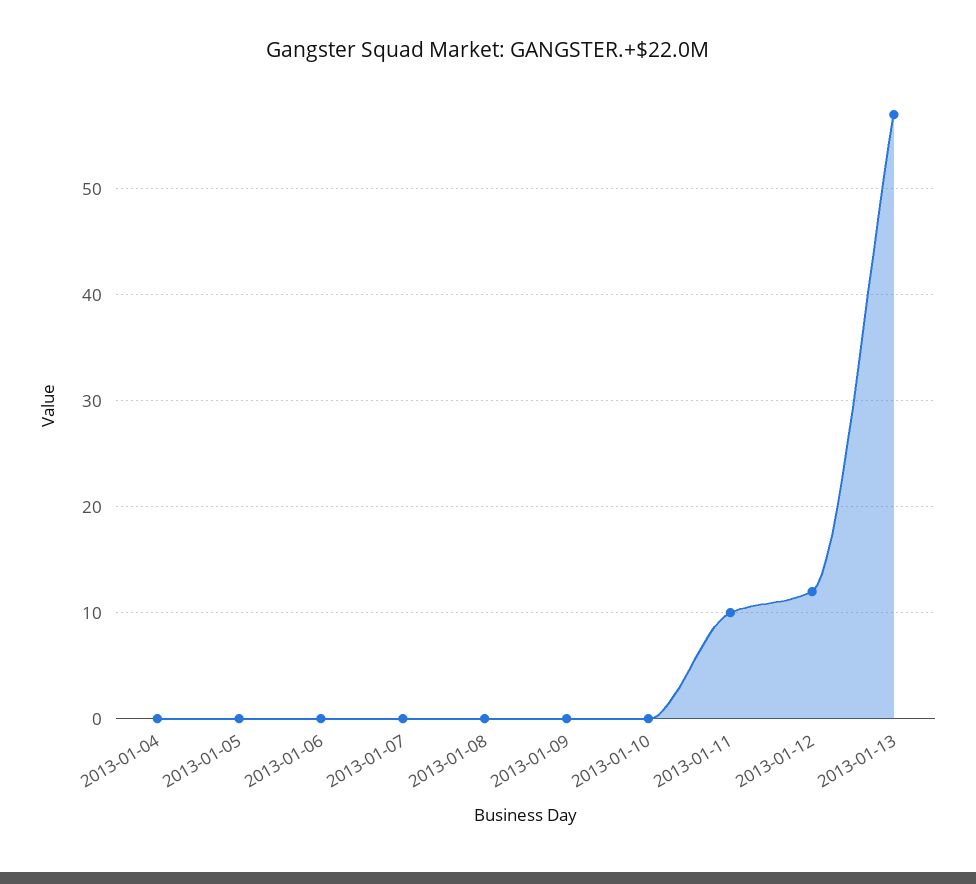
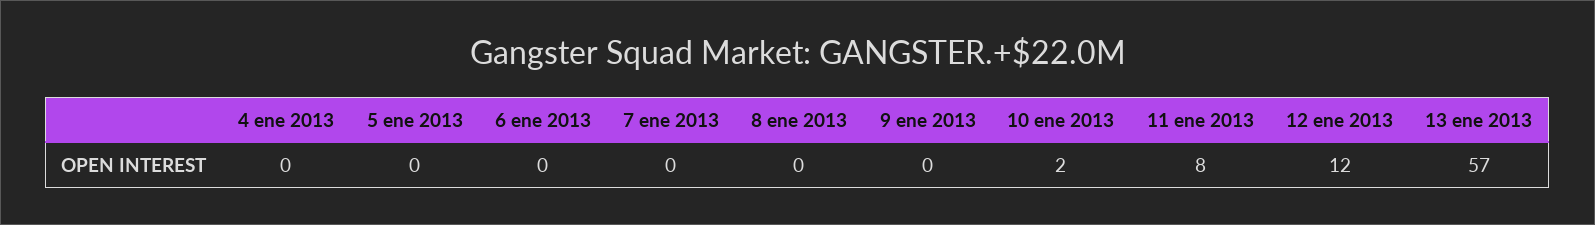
2013-01-10: 0 -> 2
2013-01-11: 10 -> 8

